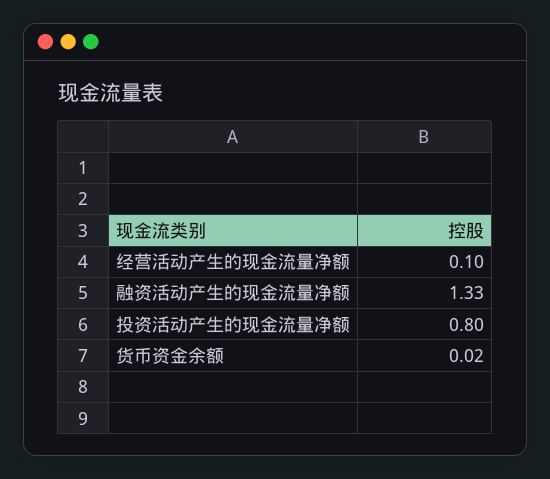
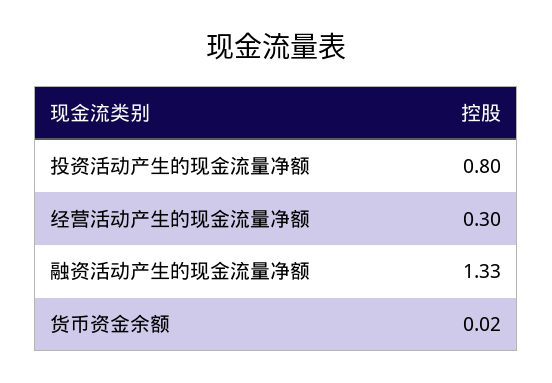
经营活动产生的现金流量净额: 0.1 -> 0.3

